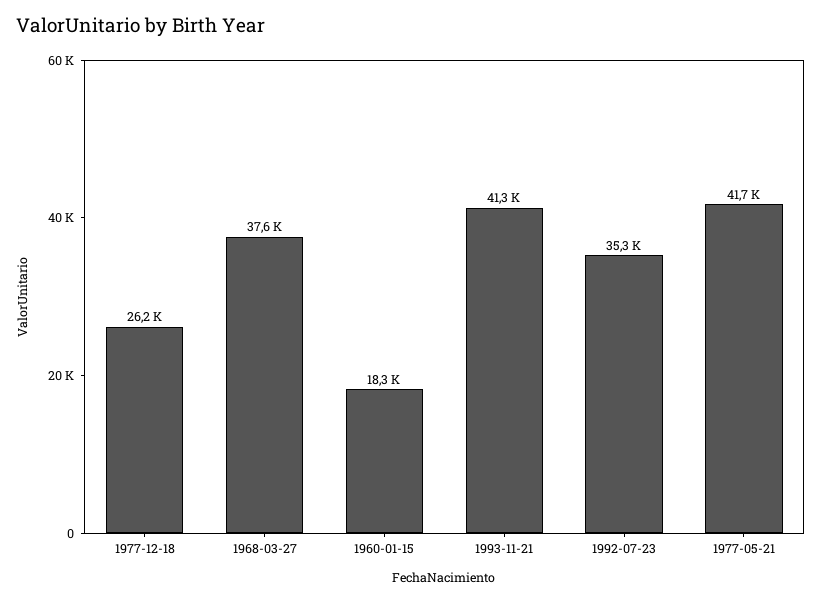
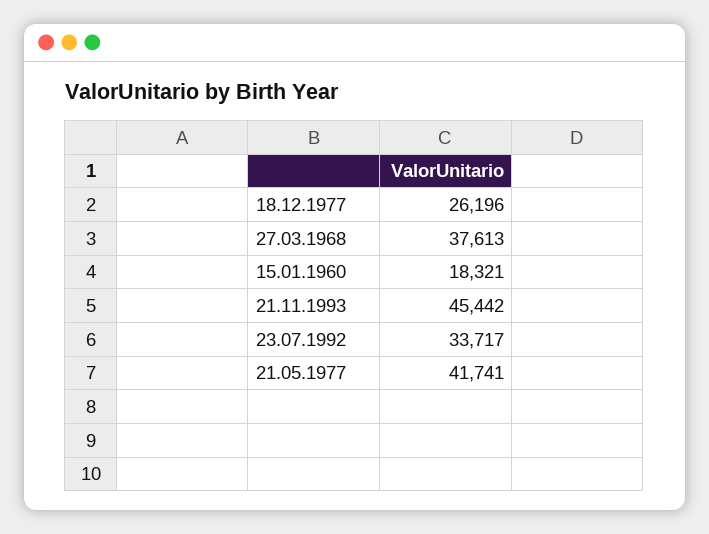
1993-11-21: 41300 -> 45442
1992-07-23: 35300 -> 33717

